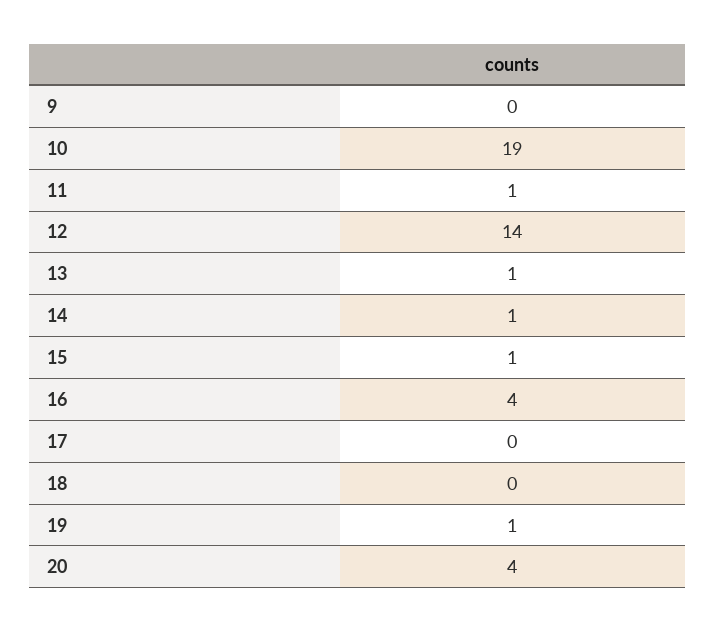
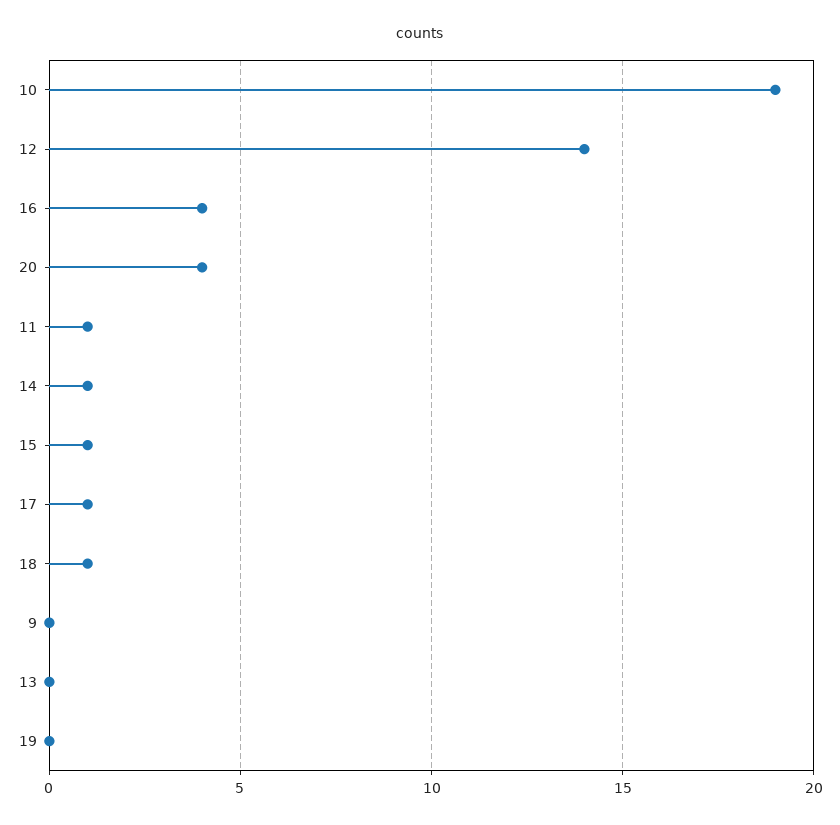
13: 1 -> 0
17: 0 -> 1
18: 0 -> 1
19: 1 -> 0

